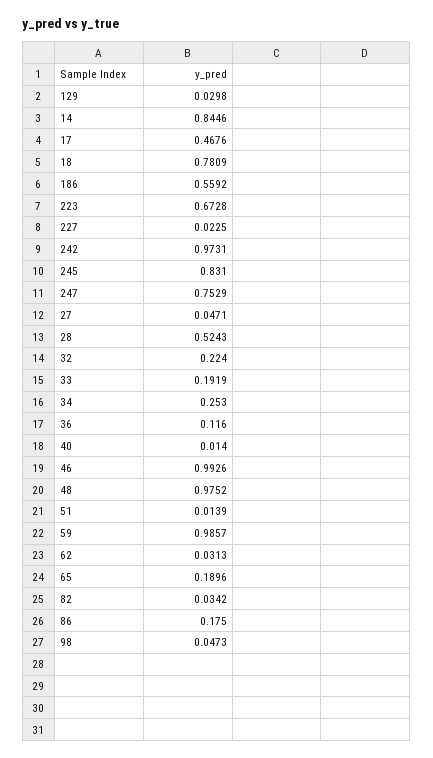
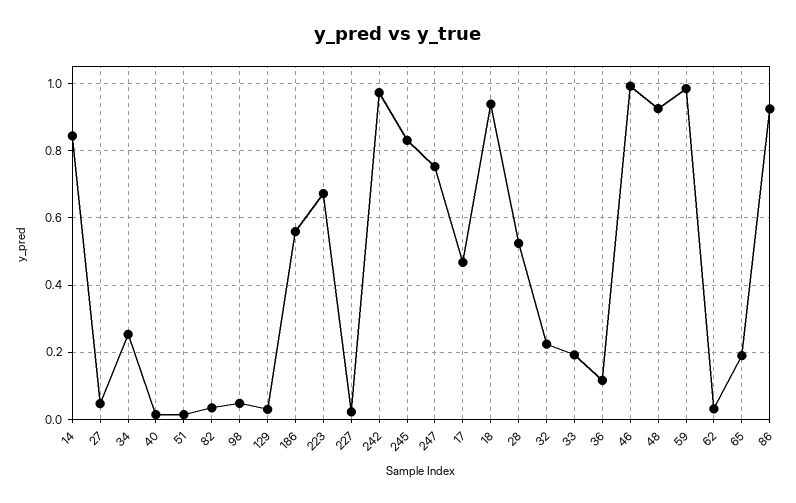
18: 0.7809 -> 0.94
48: 0.9752 -> 0.92
86: 0.175 -> 0.92

